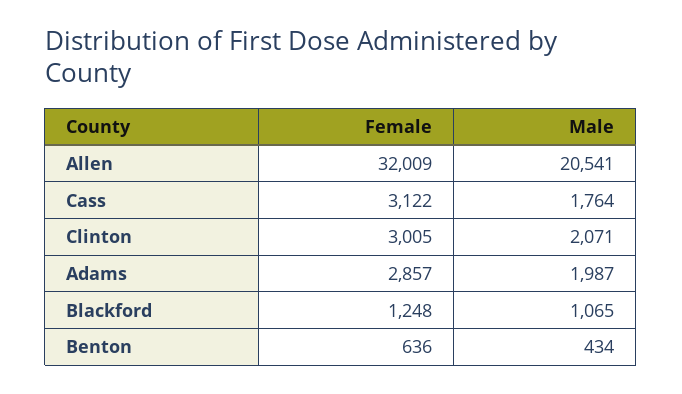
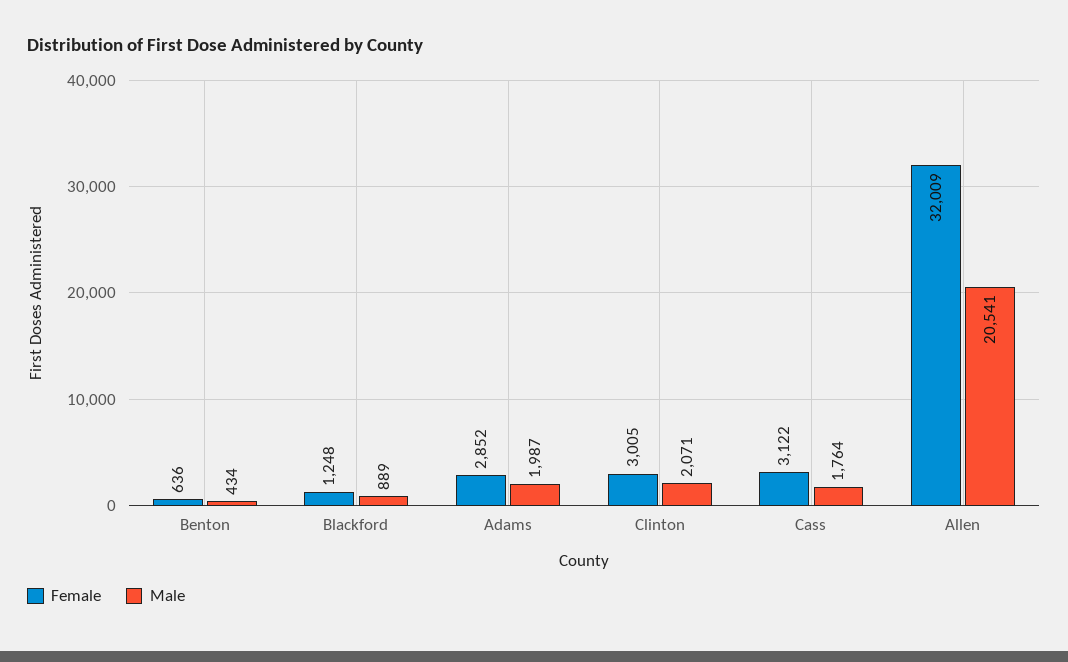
Female, Adams: 2857 -> 2852
Male, Blackford: 1065 -> 889

